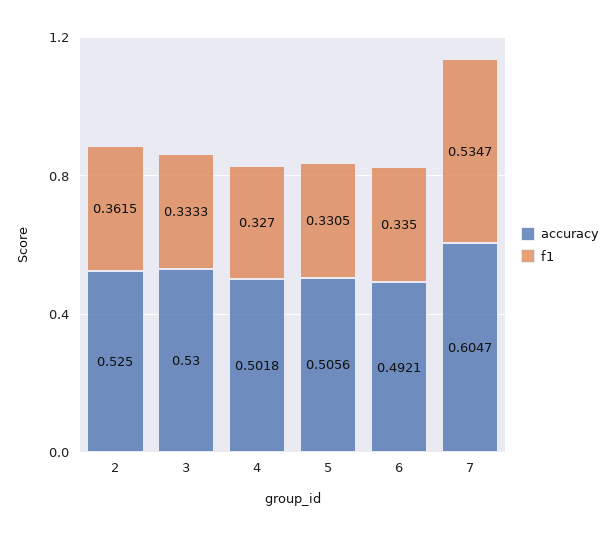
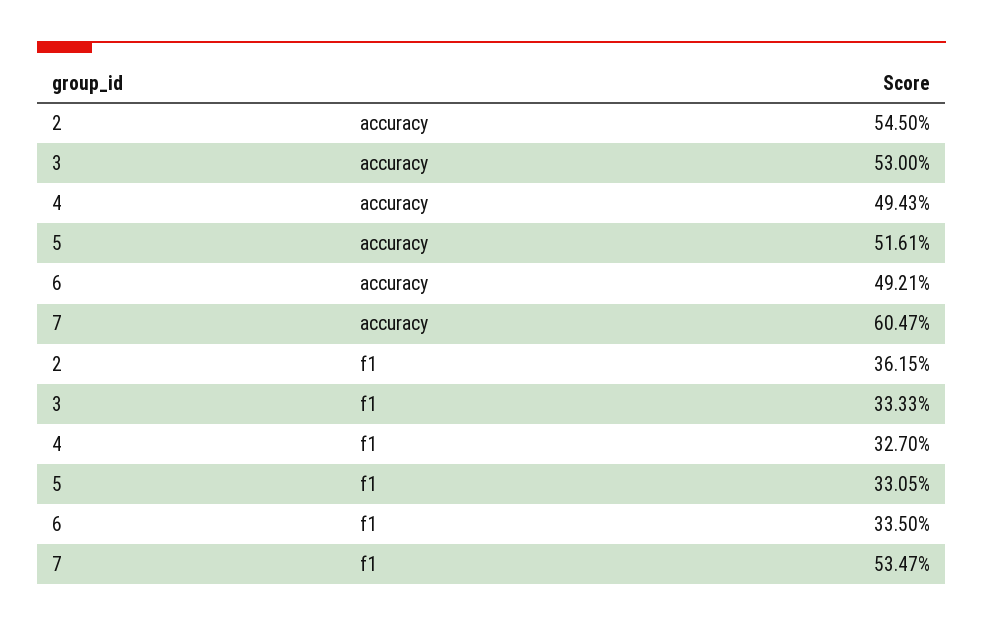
accuracy, 2: 0.525 -> 0.545
accuracy, 4: 0.5018 -> 0.4943
accuracy, 5: 0.5056 -> 0.5161

